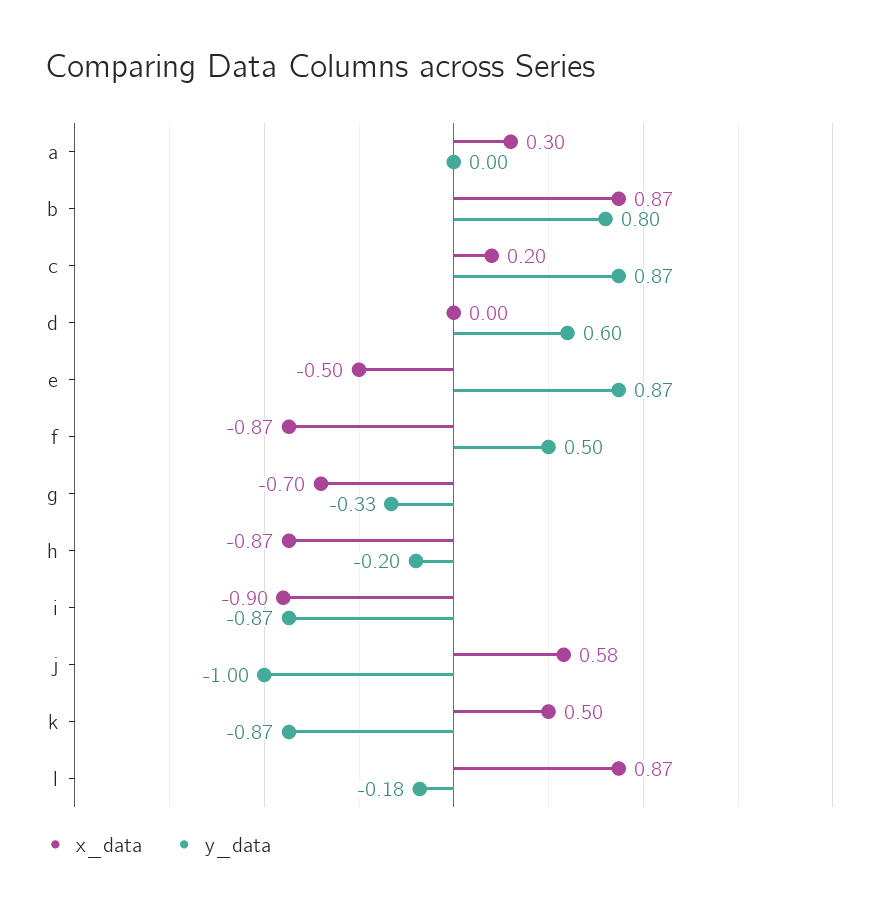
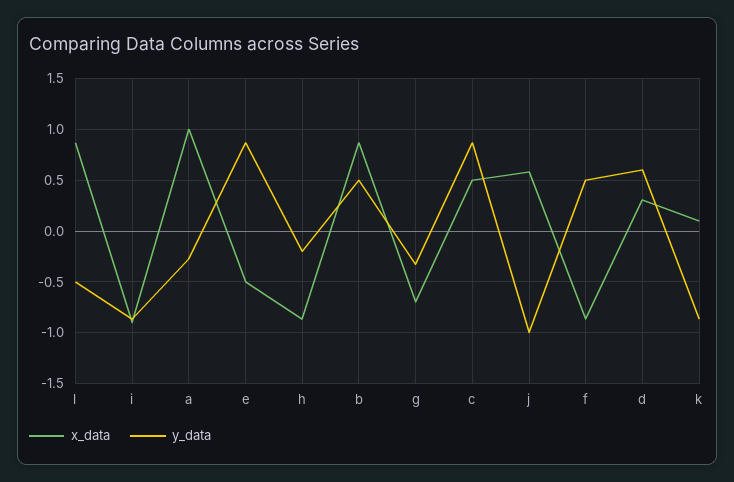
x_data, a: 0.3 -> 1
y_data, a: 0 -> -0.3
y_data, b: 0.8 -> 0.5
x_data, c: 0.2 -> 0.5
x_data, d: 0 -> 0.3
x_data, k: 0.5 -> 0.1
y_data, l: -0.18 -> -0.5

